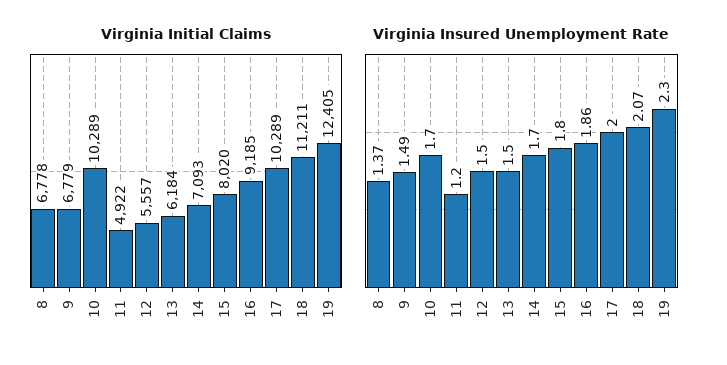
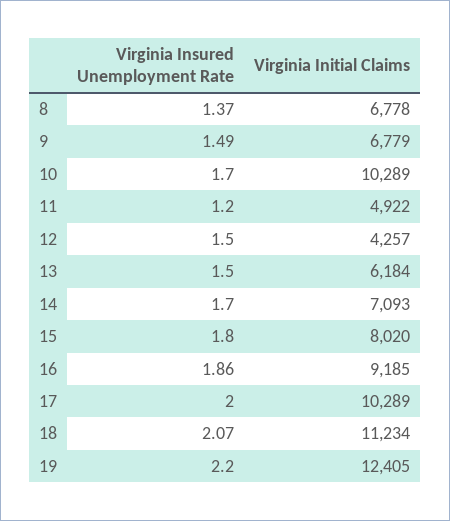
Virginia Initial Claims, 12: 5557 -> 4257
Virginia Initial Claims, 18: 11211 -> 11234
Virginia Insured Unemployment Rate, 19: 2.3 -> 2.2

